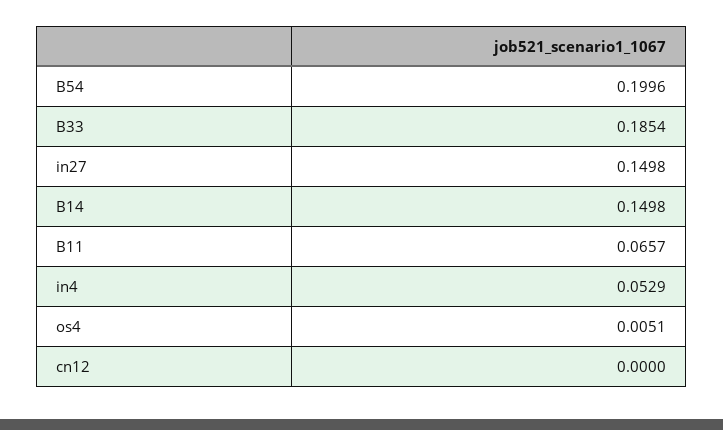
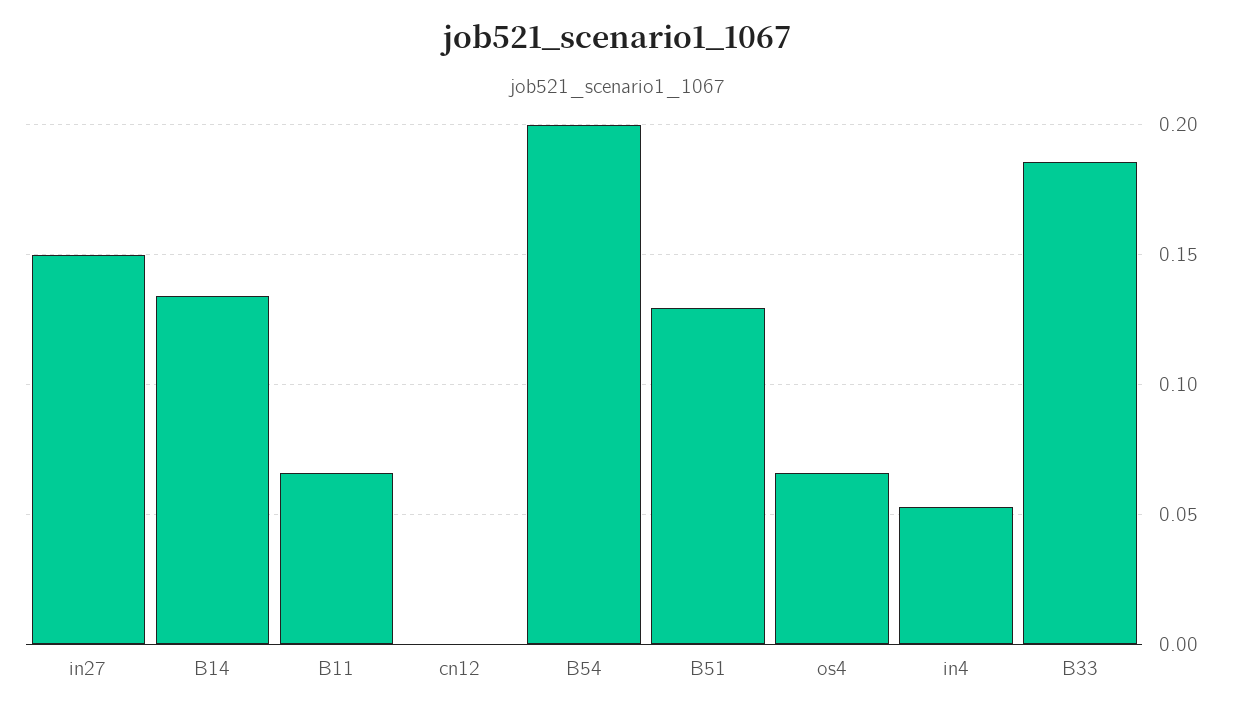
B14: 0.1498 -> 0.135
os4: 0.0051 -> 0.065
B51: none -> 0.13

